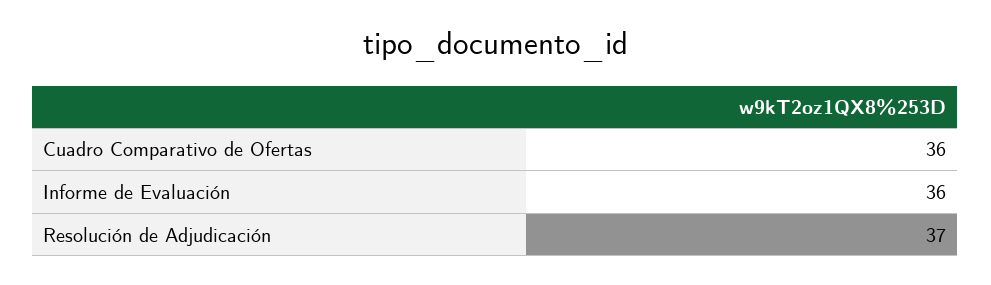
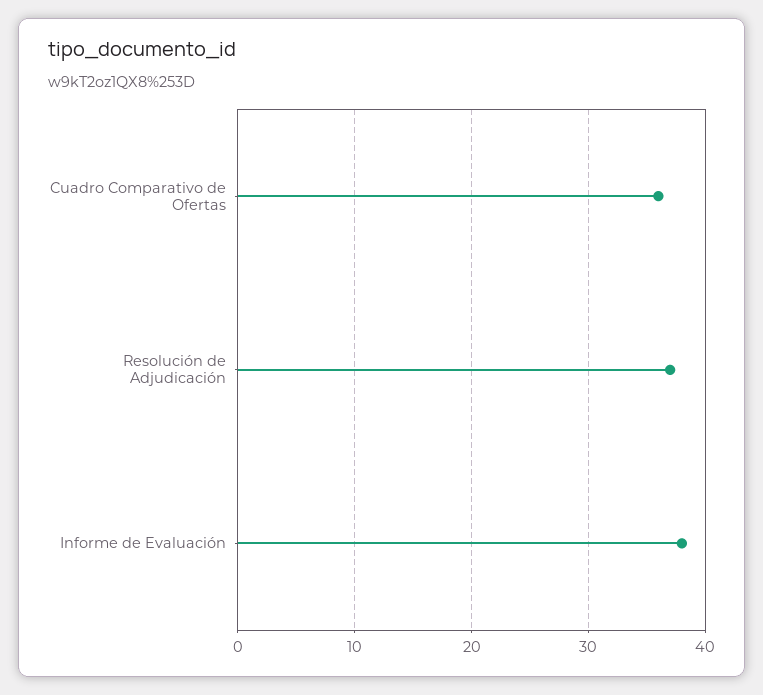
Informe de Evaluación: 36 -> 38

